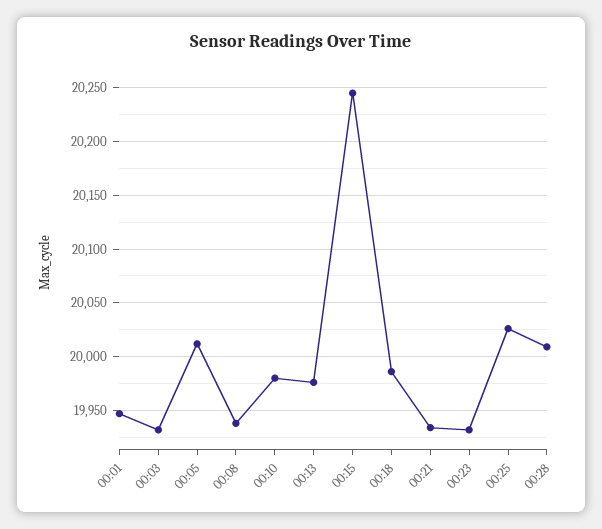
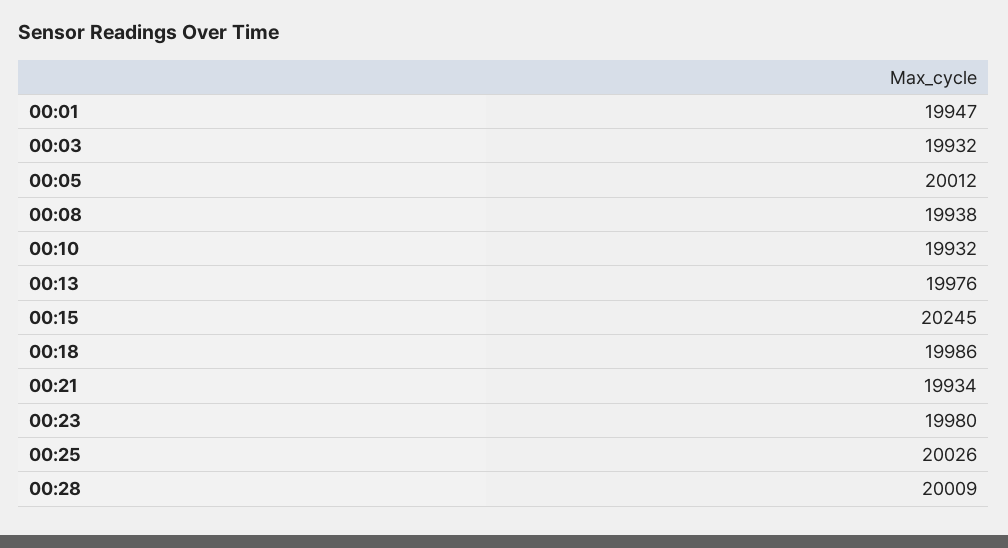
00:10: 19980 -> 19932
00:23: 19930 -> 19980

